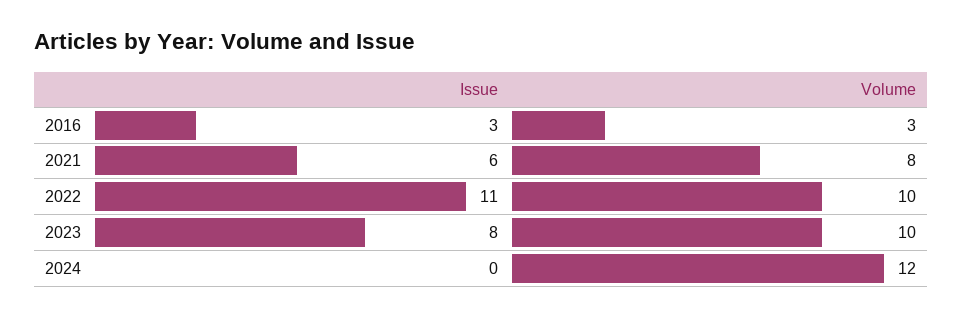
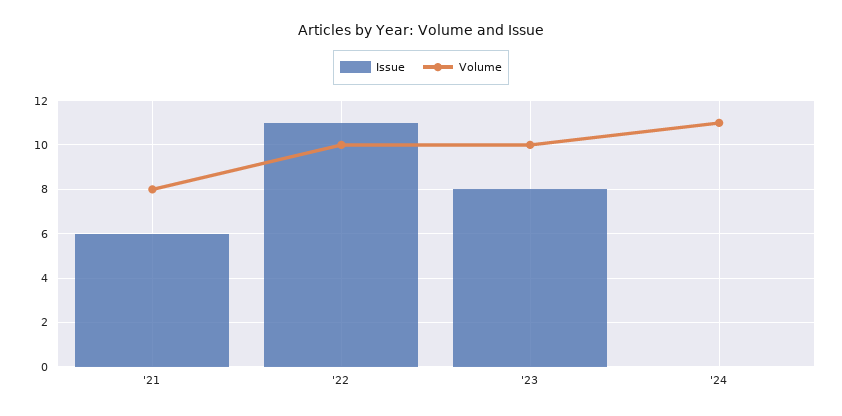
Issue, 2016: 3 -> none
Volume, 2016: 3 -> none
Volume, 2024: 12 -> 11

